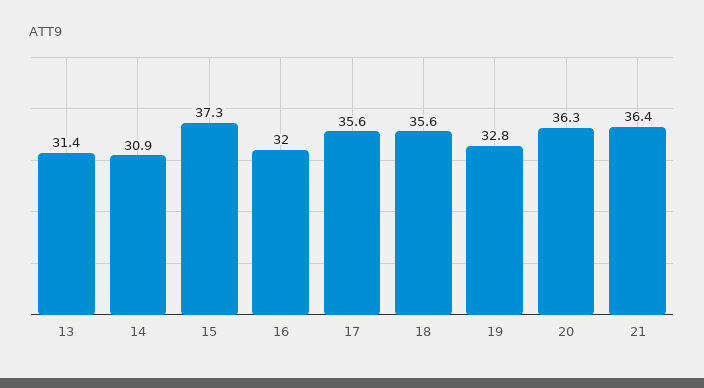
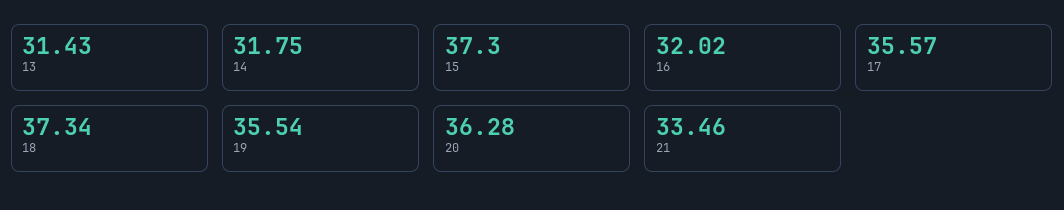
14: 30.9 -> 31.75
18: 35.6 -> 37.34
19: 32.8 -> 35.54
21: 36.4 -> 33.46

